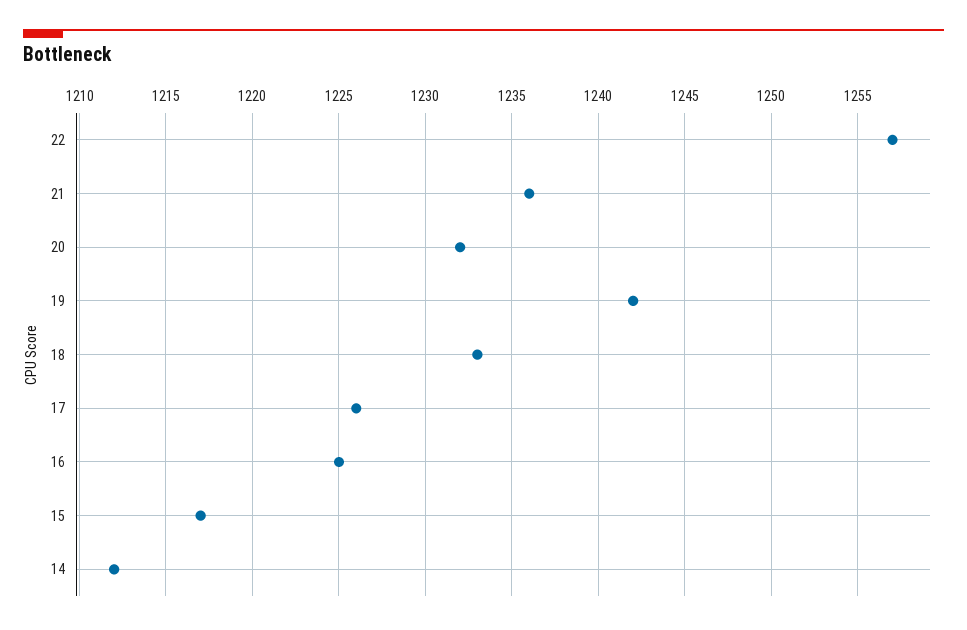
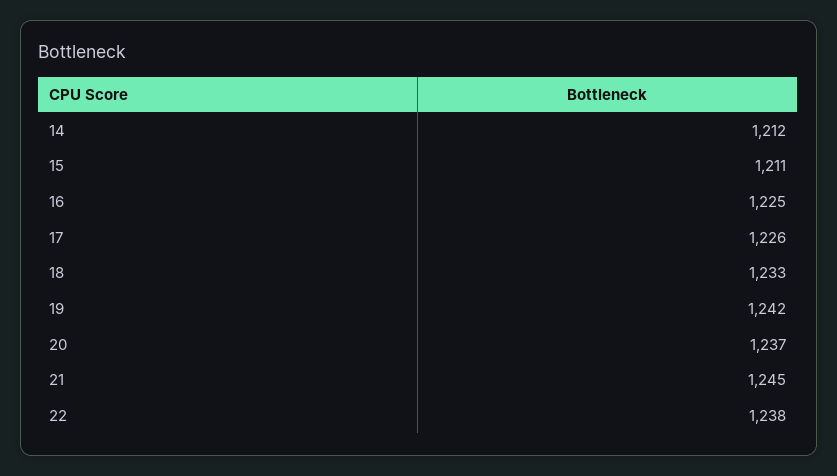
22: 1257 -> 1238
21: 1236 -> 1245
20: 1232 -> 1237
15: 1217 -> 1211

